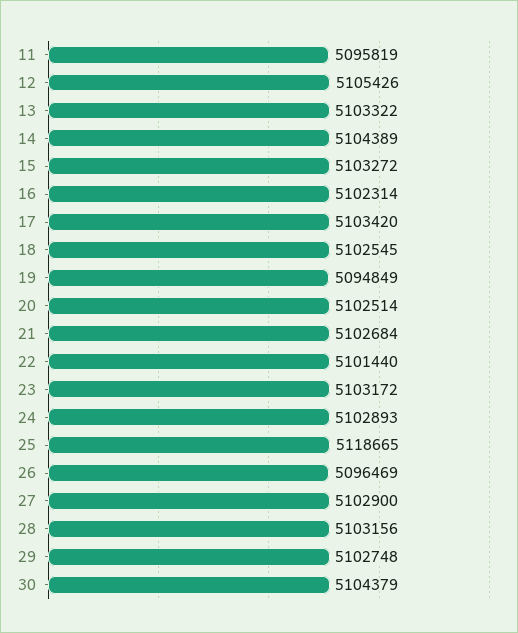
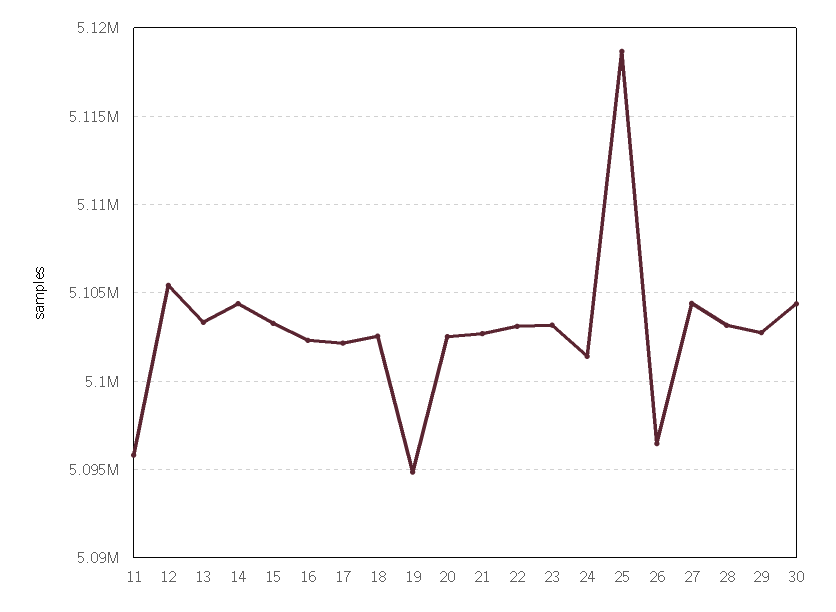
17: 5103420 -> 5102000
22: 5101440 -> 5103000
24: 5102893 -> 5101500
27: 5102900 -> 5104500

